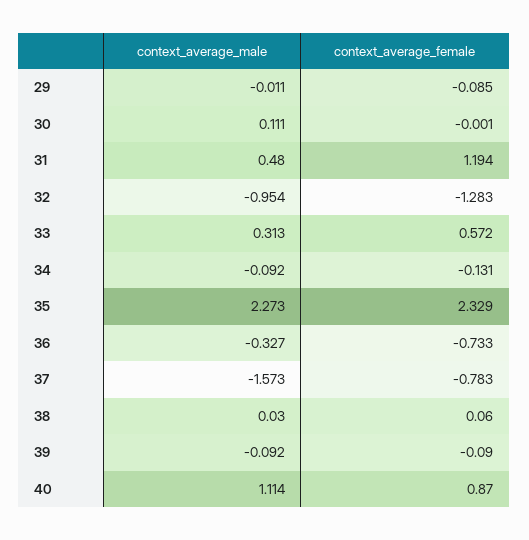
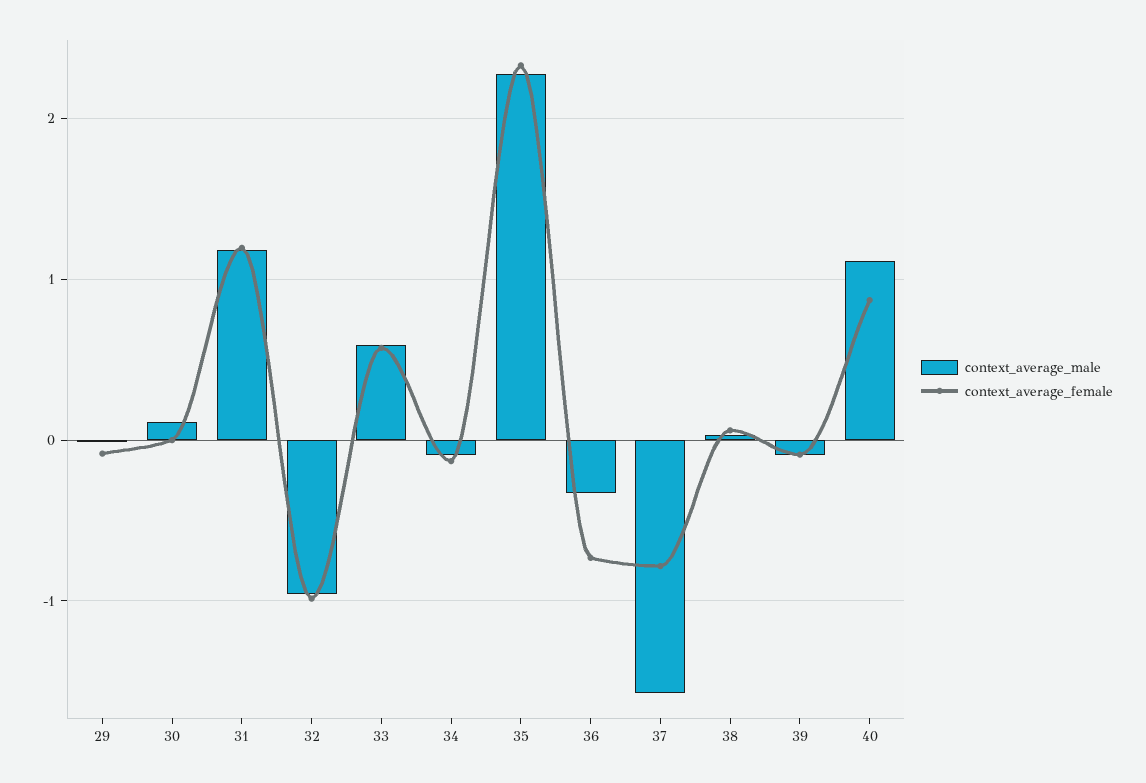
context_average_male, 31: 0.48 -> 1.2
context_average_female, 32: -1.283 -> -1
context_average_male, 33: 0.313 -> 0.6

